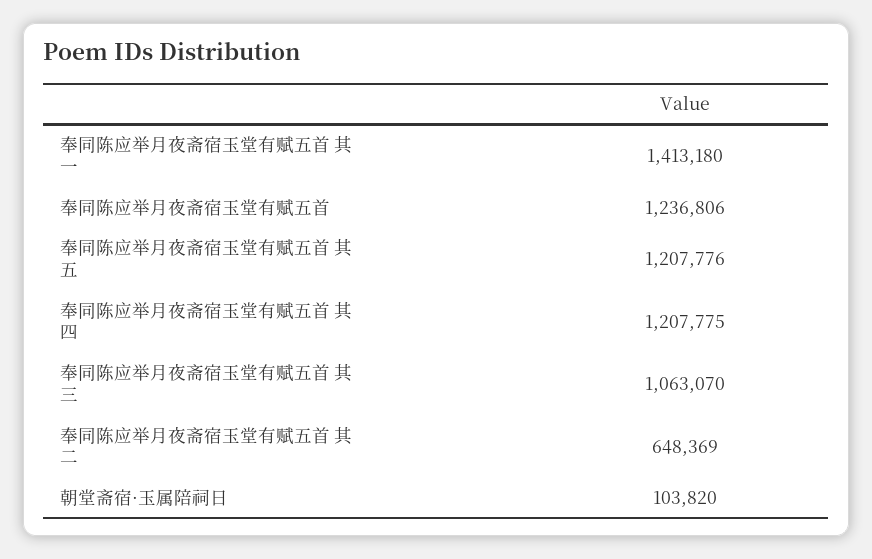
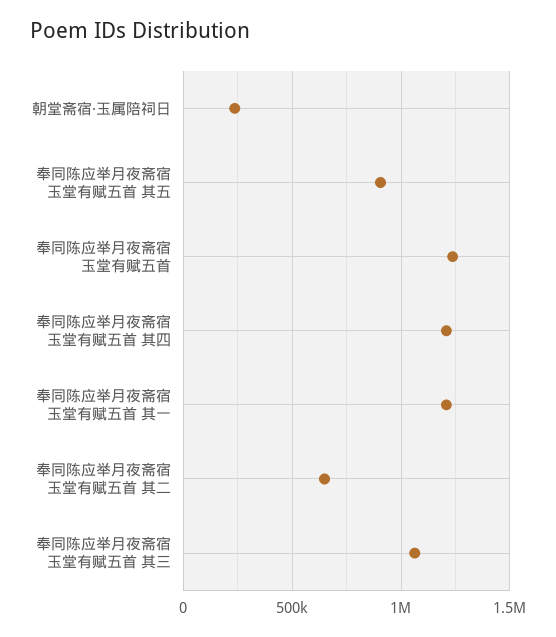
奉同陈应举月夜斋宿玉堂有赋五首 其一: 1413180 -> 1200000
奉同陈应举月夜斋宿玉堂有赋五首 其五: 1207776 -> 900000
朝堂斋宿·玉属陪祠日: 103820 -> 250000

